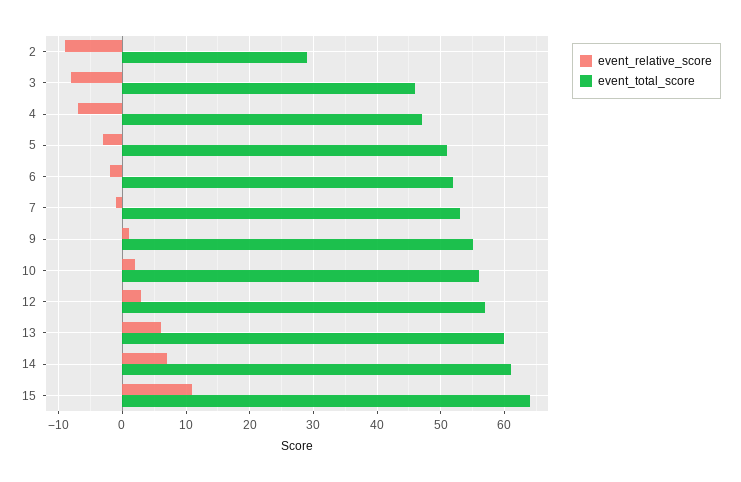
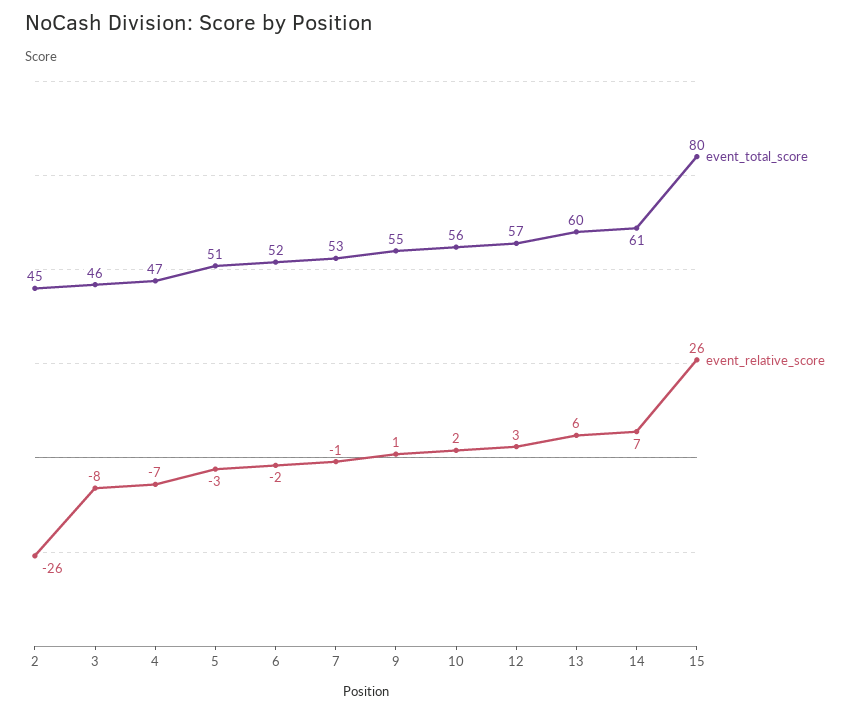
event_relative_score, 2: -9 -> -26
event_total_score, 2: 29 -> 45
event_relative_score, 15: 11 -> 26
event_total_score, 15: 64 -> 80

